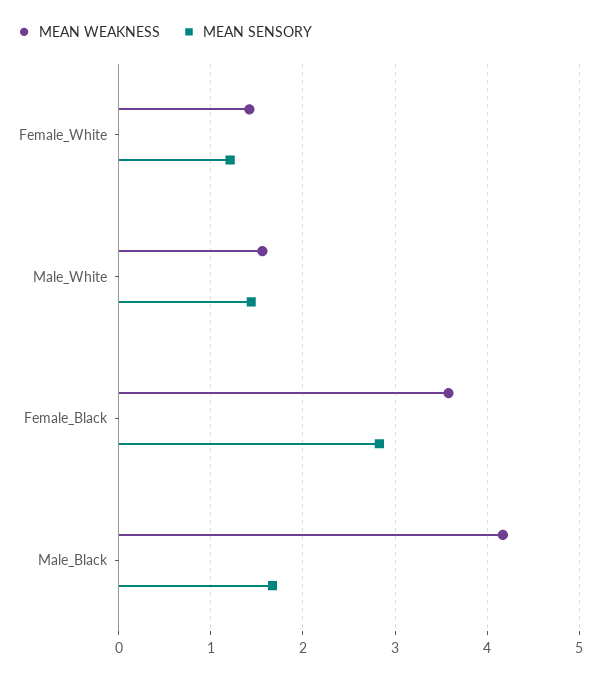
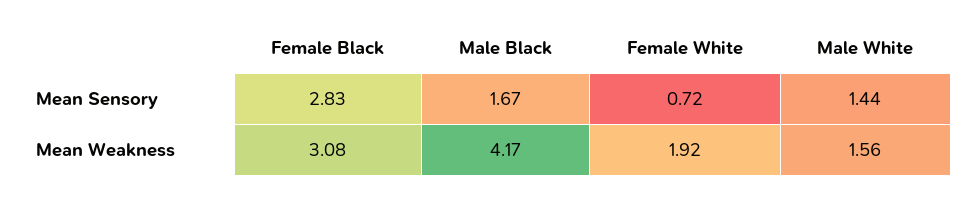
MEAN WEAKNESS, Female_White: 1.4 -> 1.92
MEAN SENSORY, Female_White: 1.2 -> 0.72
MEAN WEAKNESS, Female_Black: 3.6 -> 3.08

